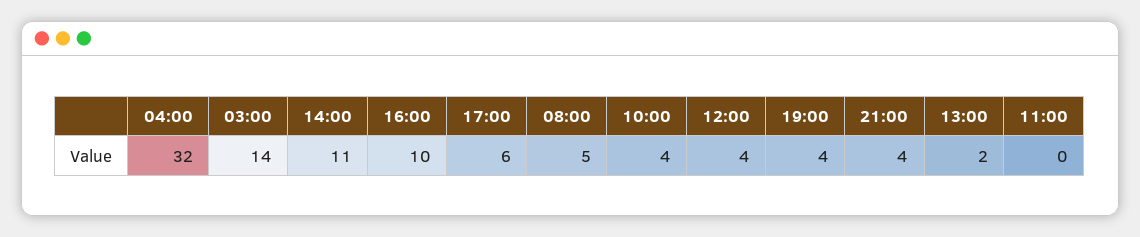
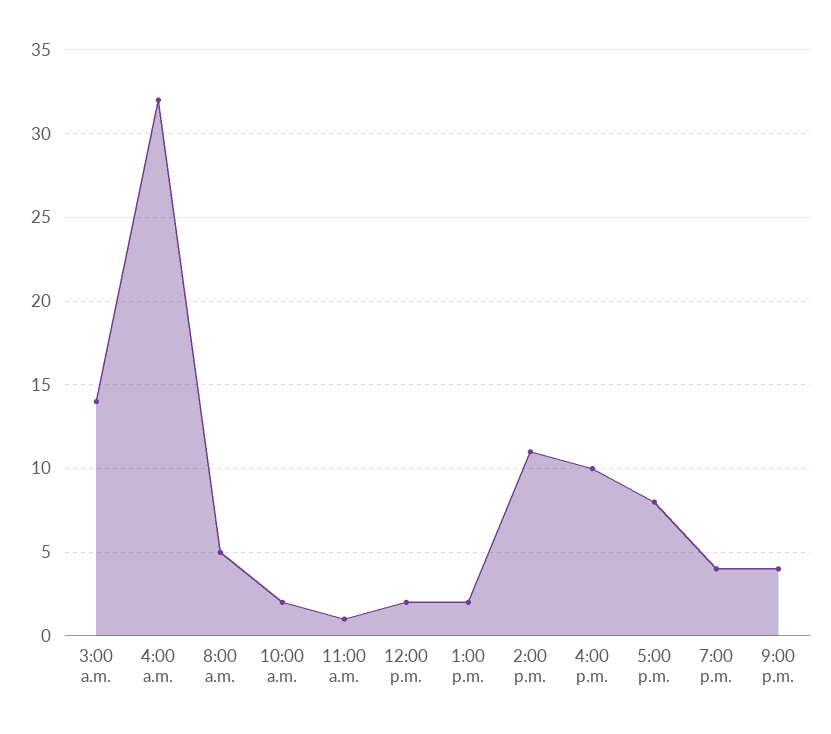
17:00: 6 -> 8
10:00: 4 -> 2
12:00: 4 -> 2
11:00: 0 -> 1

